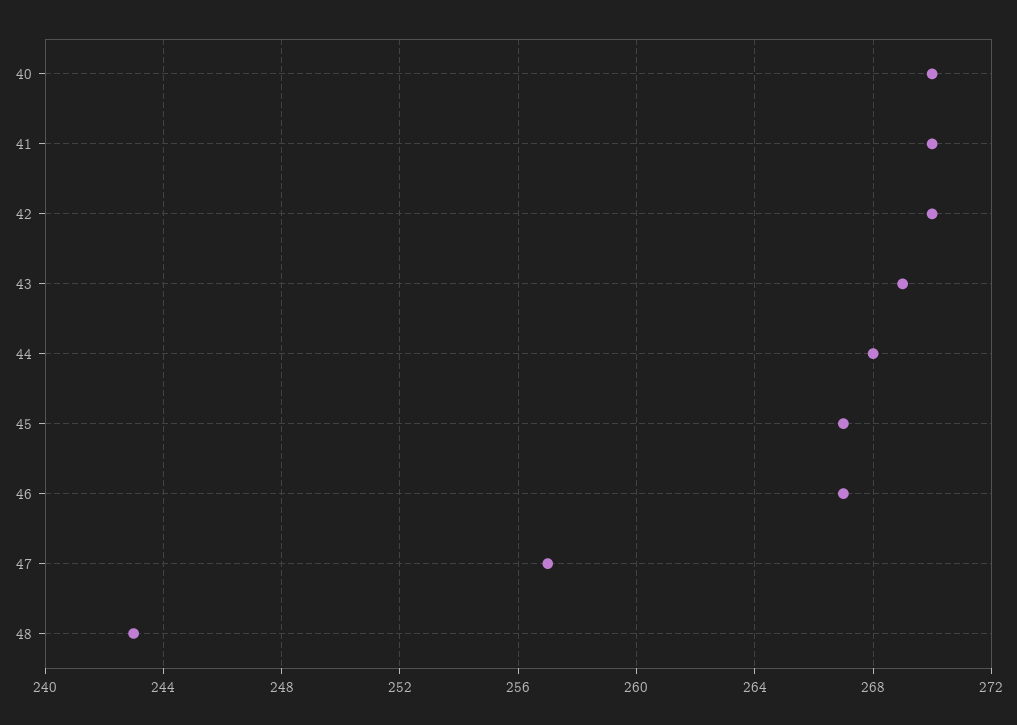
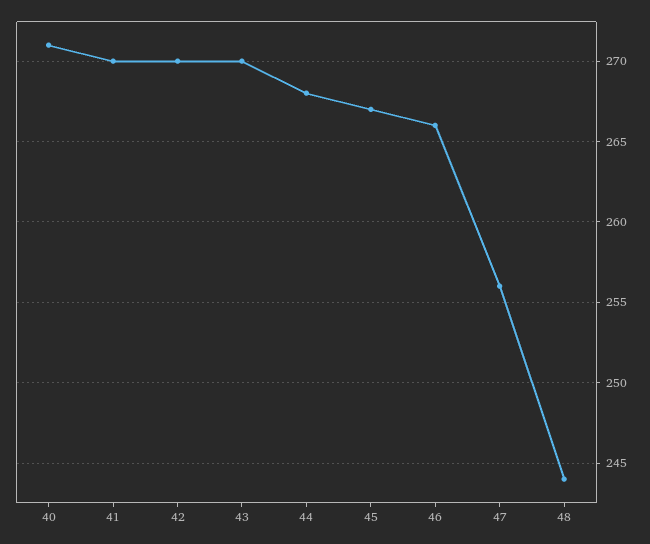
40: 270 -> 271
43: 269 -> 270
46: 267 -> 266
47: 257 -> 256
48: 243 -> 244

